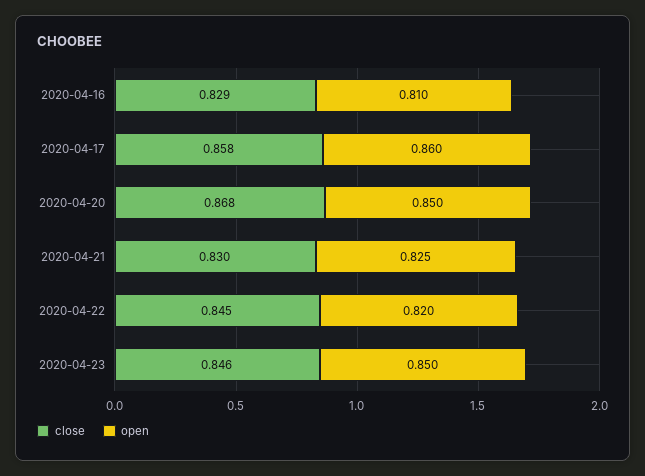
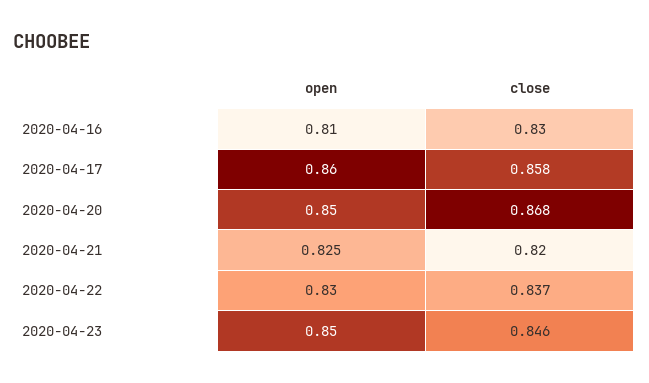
close, 2020-04-16: 0.829 -> 0.83
close, 2020-04-21: 0.83 -> 0.82
close, 2020-04-22: 0.845 -> 0.837
open, 2020-04-22: 0.82 -> 0.83

